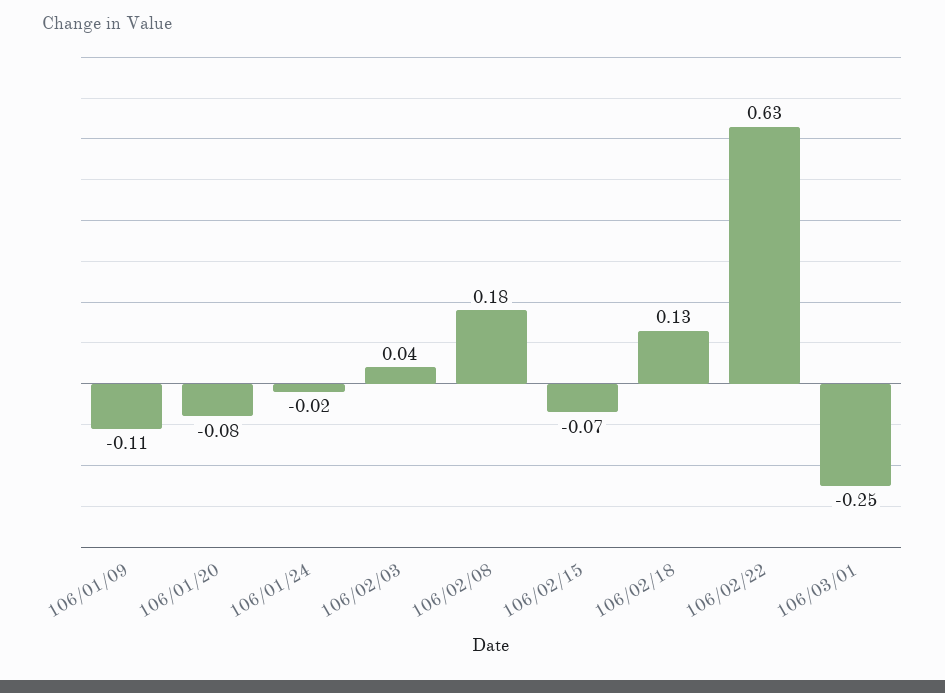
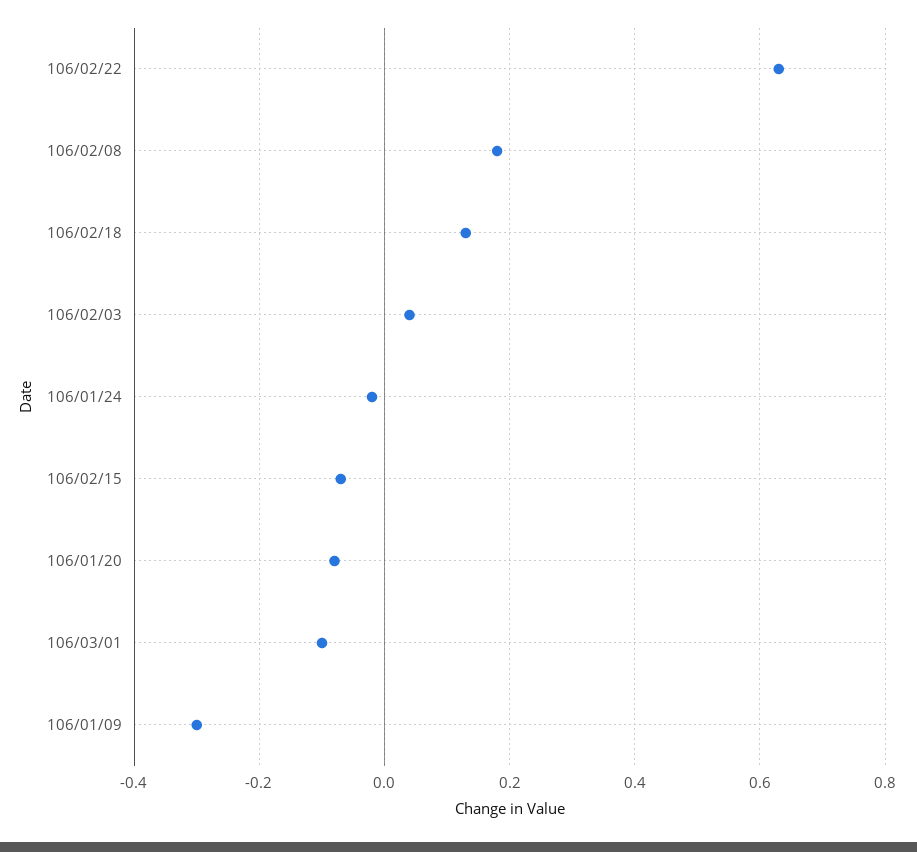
106/01/09: -0.11 -> -0.3
106/03/01: -0.25 -> -0.1

